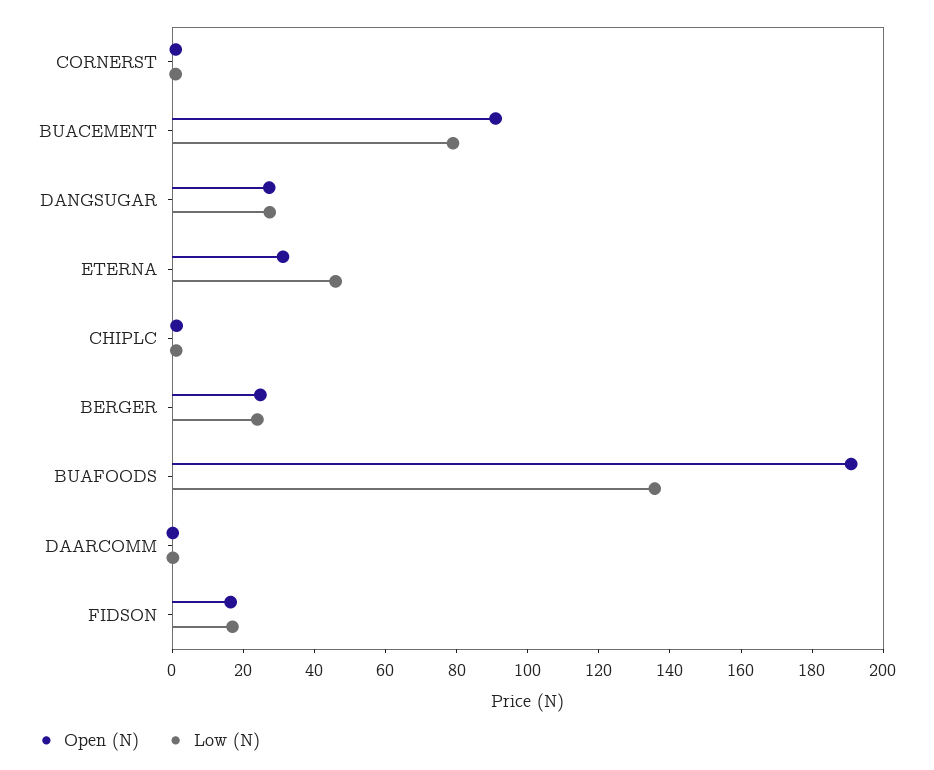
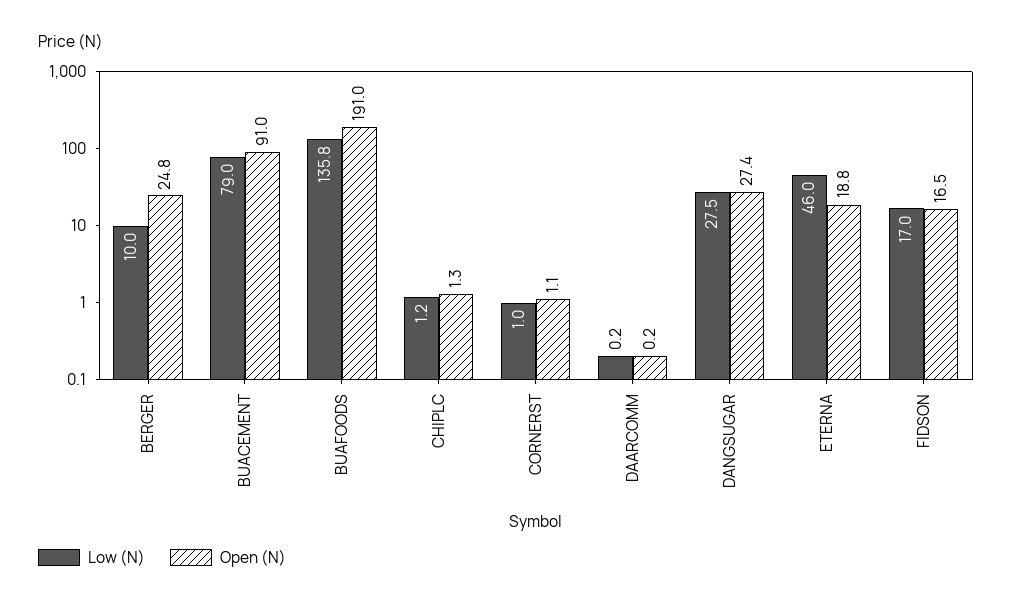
Open (N), ETERNA: 30 -> 18.8
Low (N), BERGER: 25 -> 10

